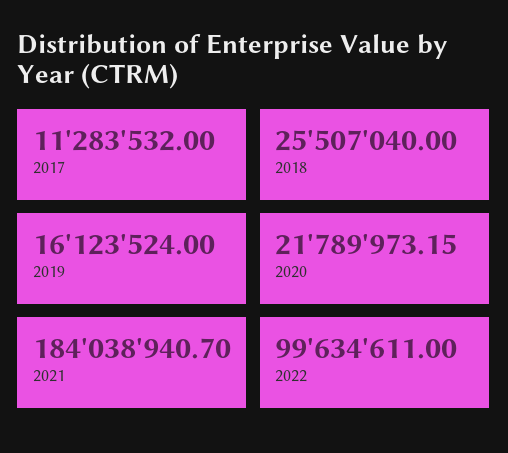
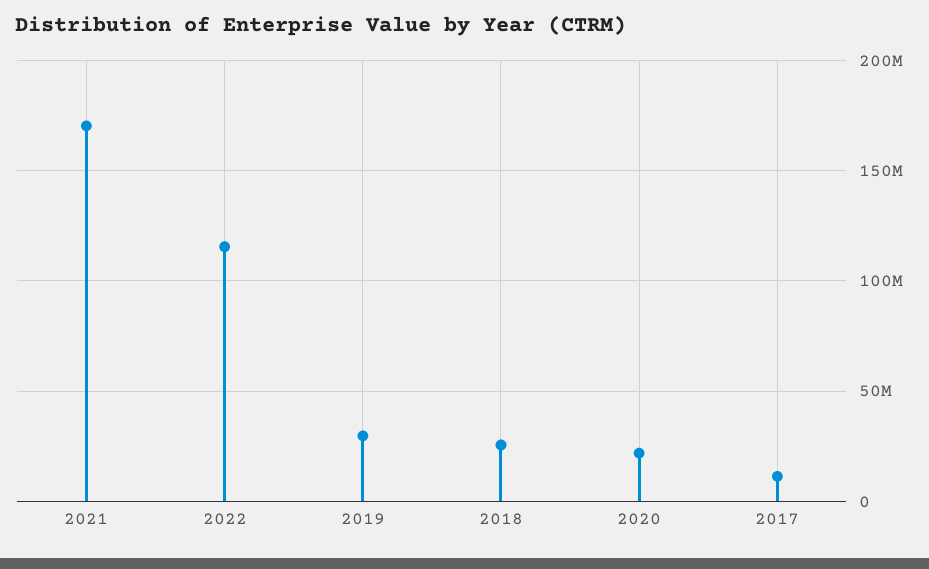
2019: 16123524 -> 30000000
2021: 184038940.7 -> 170000000
2022: 99634611 -> 115000000

